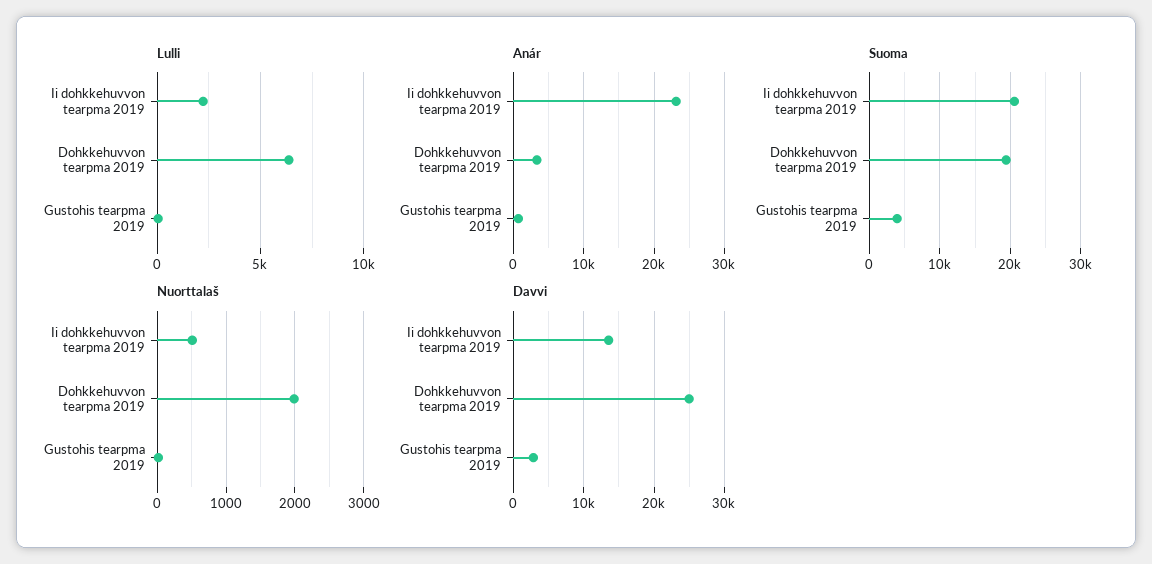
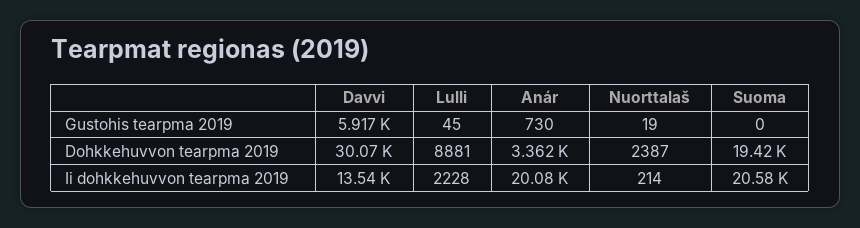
Lulli, Dohkkehuvvon tearpma 2019: 6500 -> 8881
Anár, Ii dohkkehuvvon tearpma 2019: 23000 -> 20080
Suoma, Gustohis tearpma 2019: 4000 -> 0
Nuorttalaš, Ii dohkkehuvvon tearpma 2019: 500 -> 214
Nuorttalaš, Dohkkehuvvon tearpma 2019: 2000 -> 2387
Davvi, Dohkkehuvvon tearpma 2019: 25000 -> 30070
Davvi, Gustohis tearpma 2019: 3000 -> 5917

